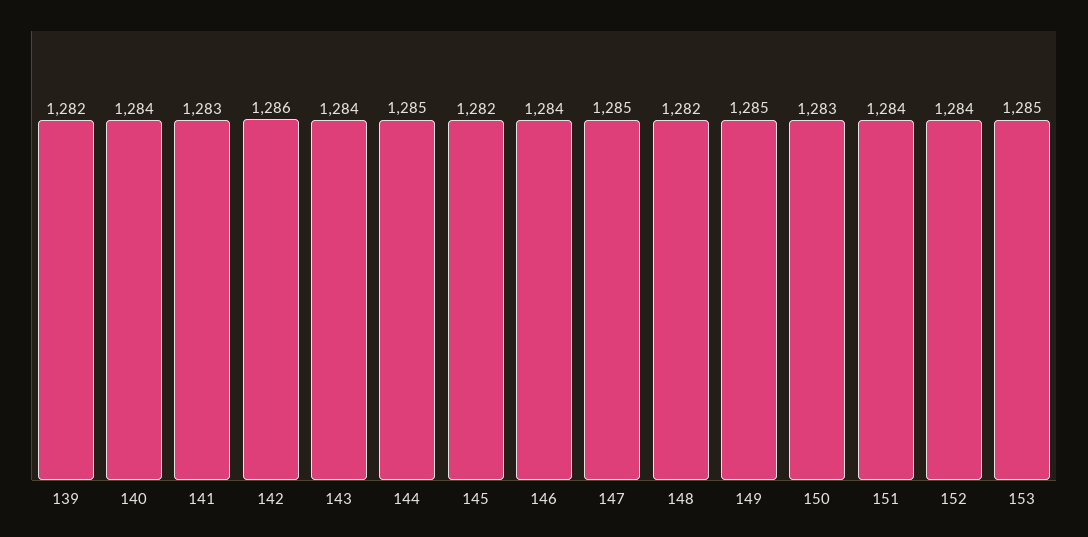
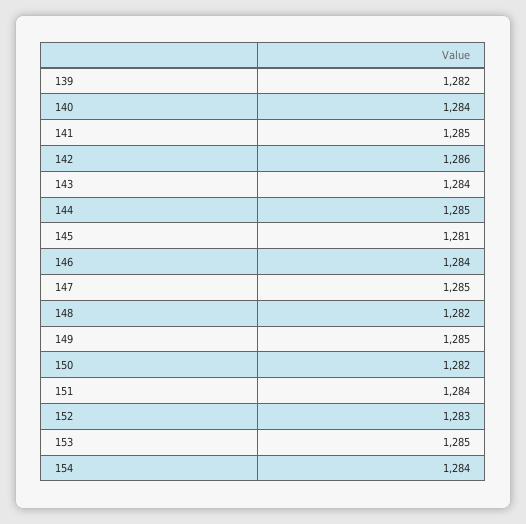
141: 1283 -> 1285
145: 1282 -> 1281
150: 1283 -> 1282
152: 1284 -> 1283
154: none -> 1284

